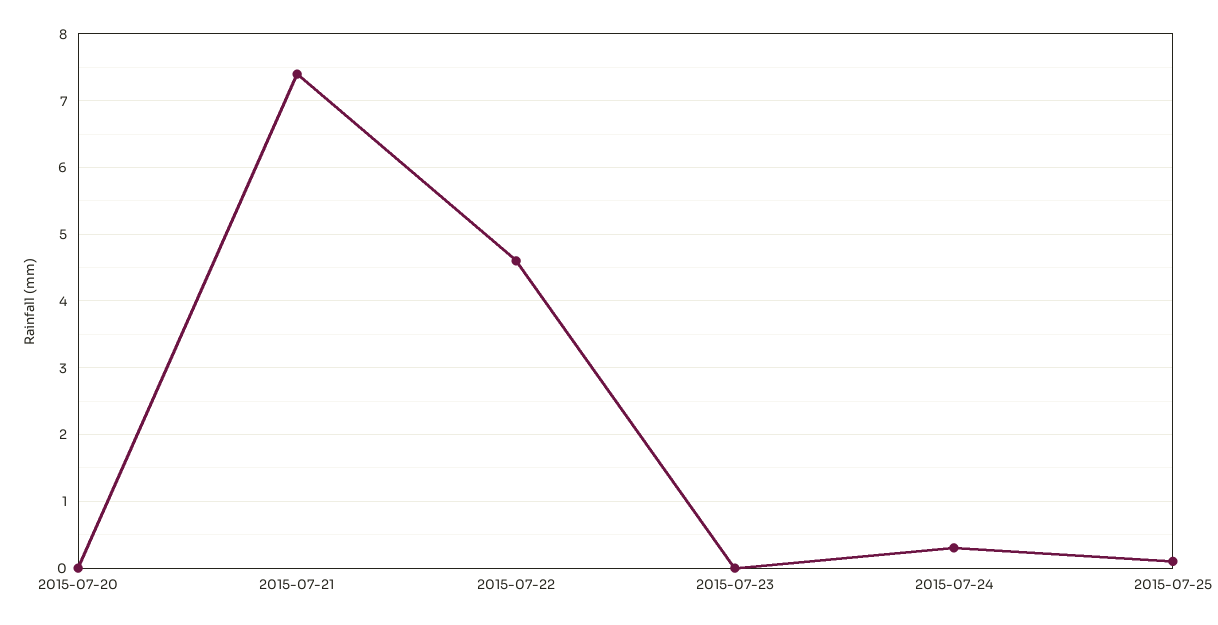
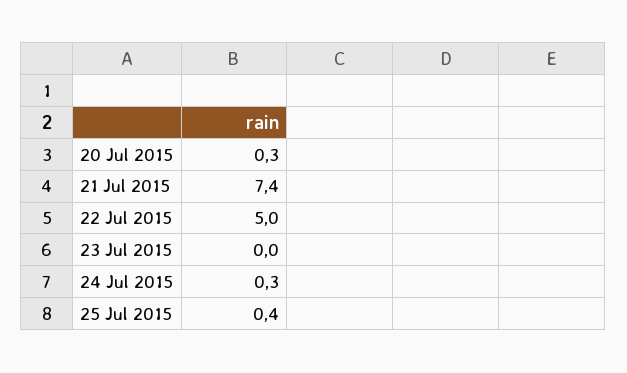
2015-07-20: 0 -> 0.3
2015-07-22: 4.6 -> 5
2015-07-25: 0.1 -> 0.4

